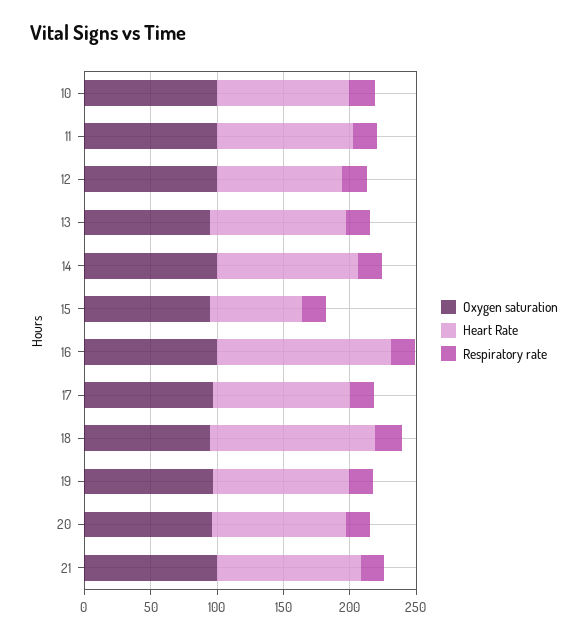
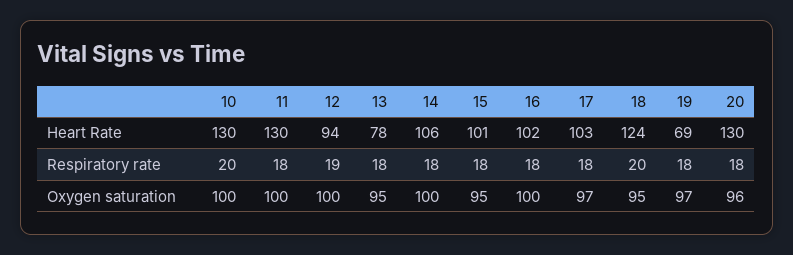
Heart Rate, 10: 100 -> 130
Heart Rate, 11: 100 -> 130
Heart Rate, 13: 100 -> 78
Heart Rate, 15: 70 -> 101
Heart Rate, 16: 130 -> 102
Heart Rate, 19: 100 -> 69
Heart Rate, 20: 100 -> 130
Oxygen saturation, 21: 100 -> none
Heart Rate, 21: 110 -> none
Respiratory rate, 21: 20 -> none

